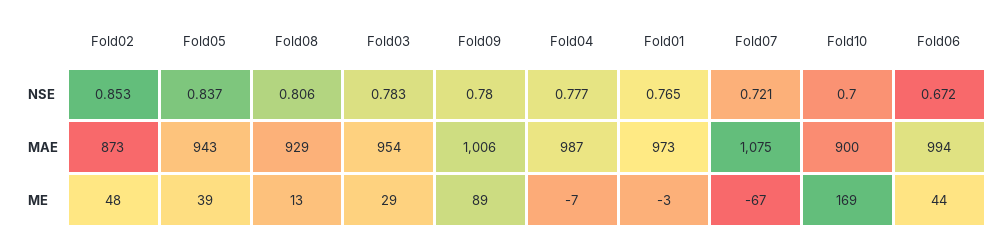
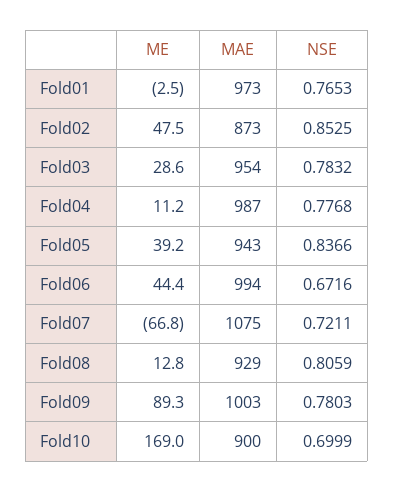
Fold09, MAE: 1006 -> 1003
Fold04, ME: -7 -> 11.2

